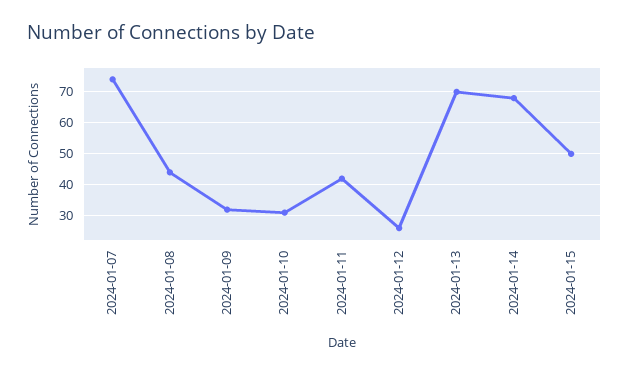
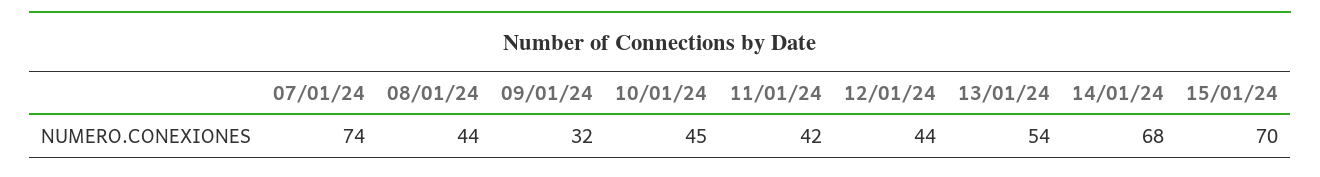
2024-01-10: 30 -> 45
2024-01-12: 25 -> 44
2024-01-13: 70 -> 54
2024-01-15: 50 -> 70

